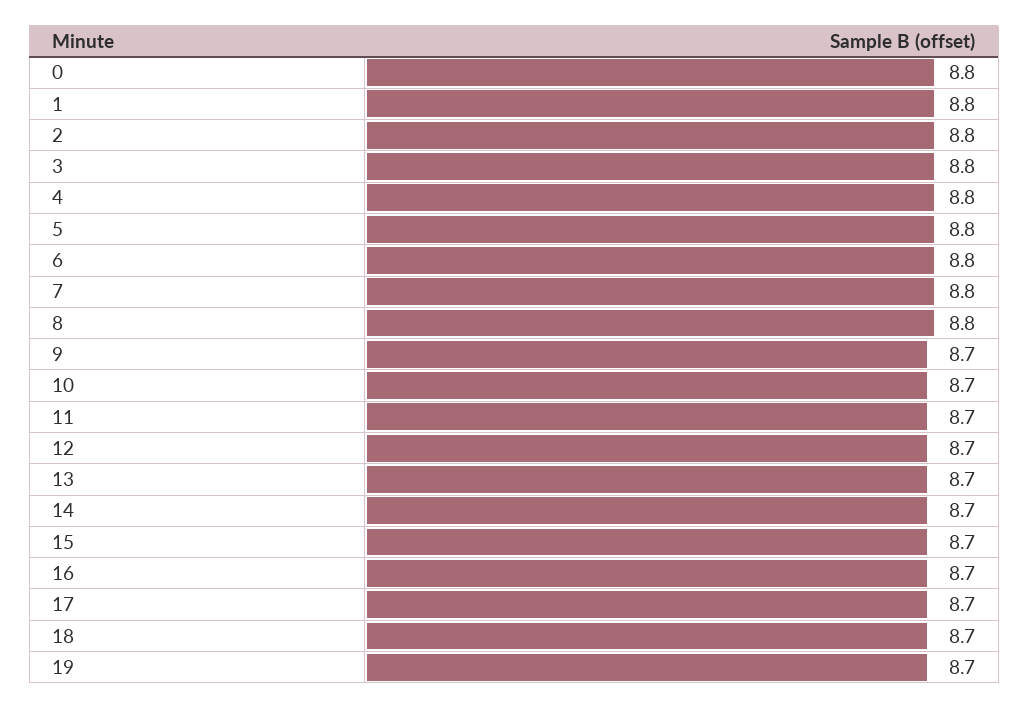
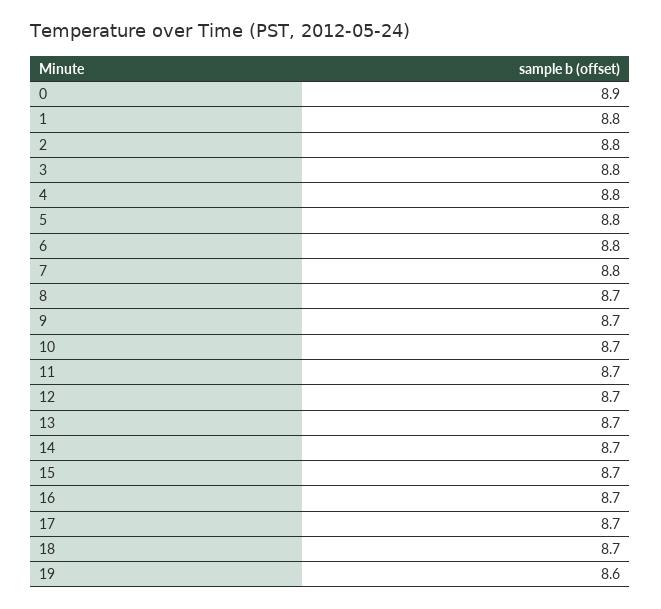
0: 8.8 -> 8.9
8: 8.8 -> 8.7
19: 8.7 -> 8.6

